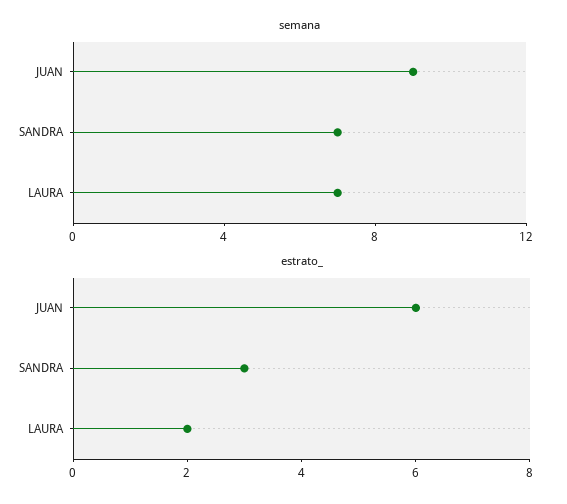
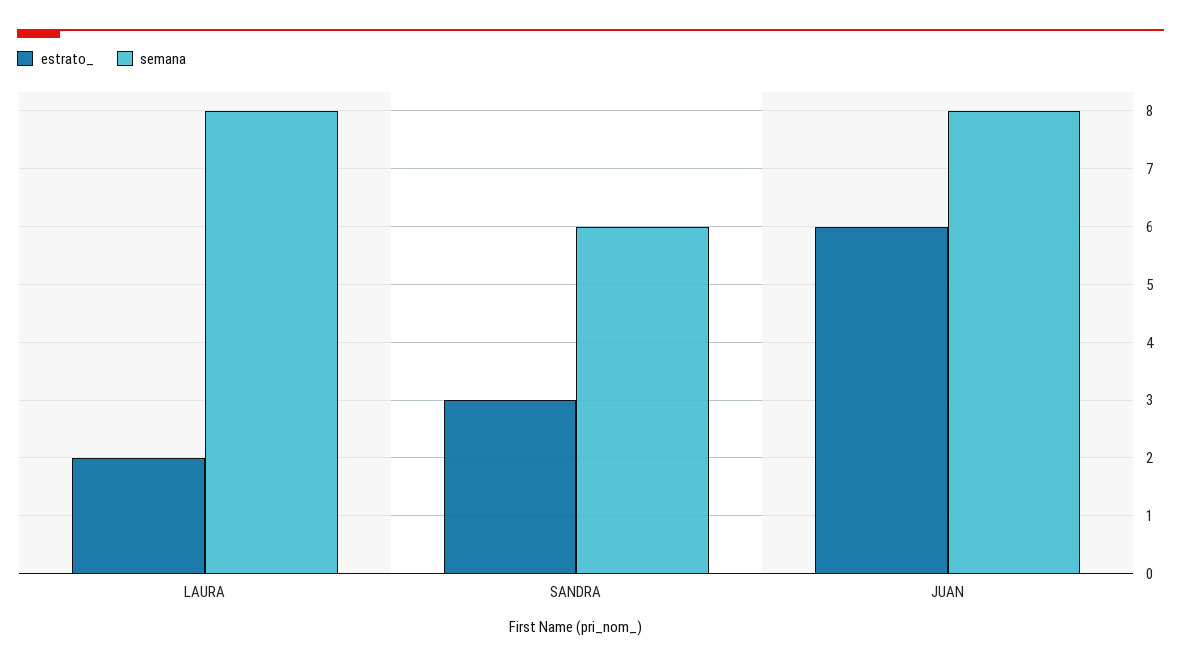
semana, JUAN: 9 -> 8
semana, SANDRA: 7 -> 6
semana, LAURA: 7 -> 8

